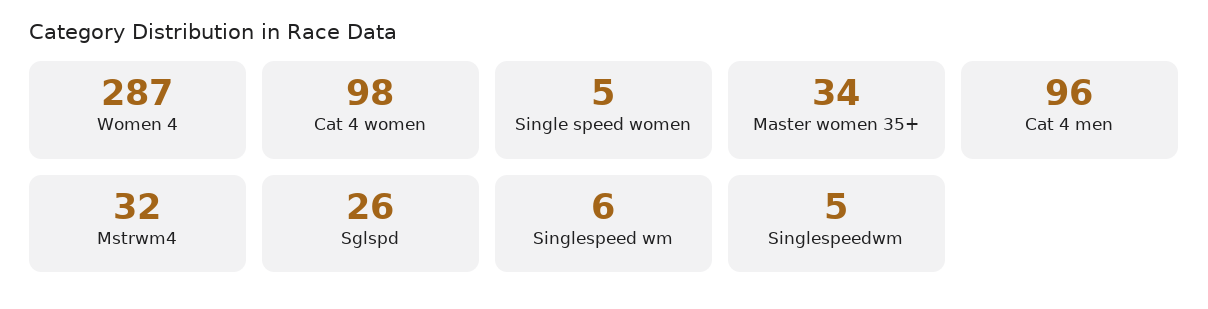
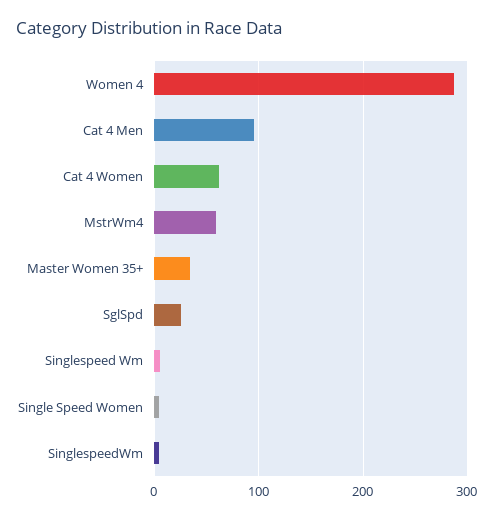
Cat 4 women: 98 -> 60
Mstrwm4: 32 -> 60

